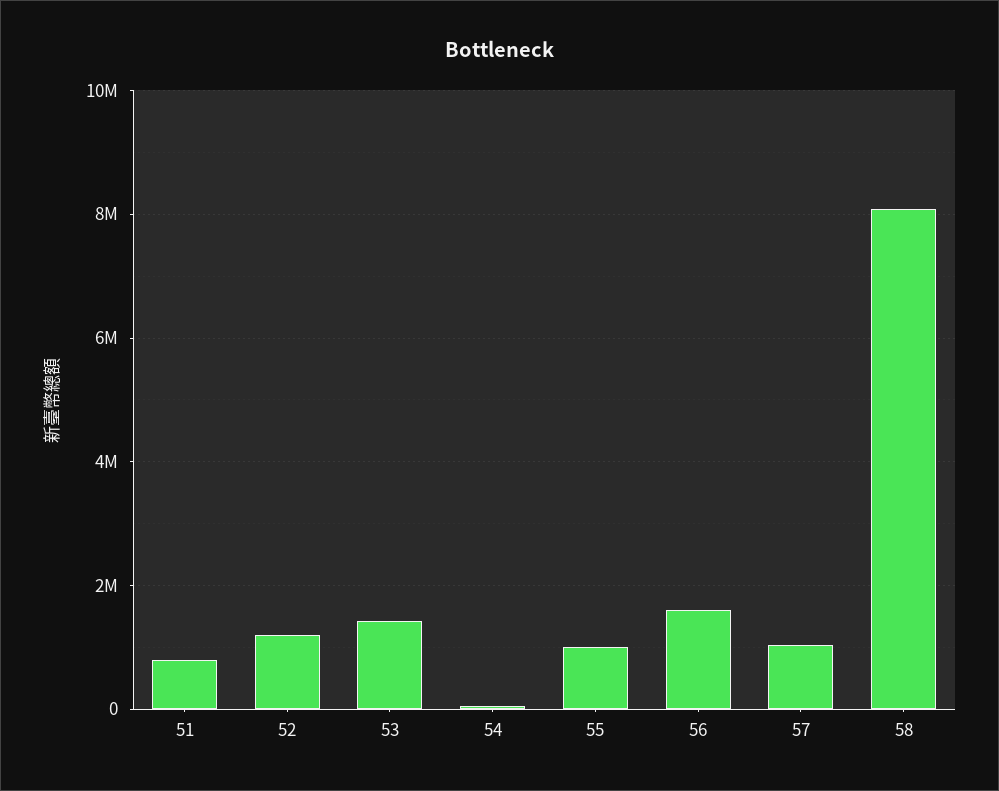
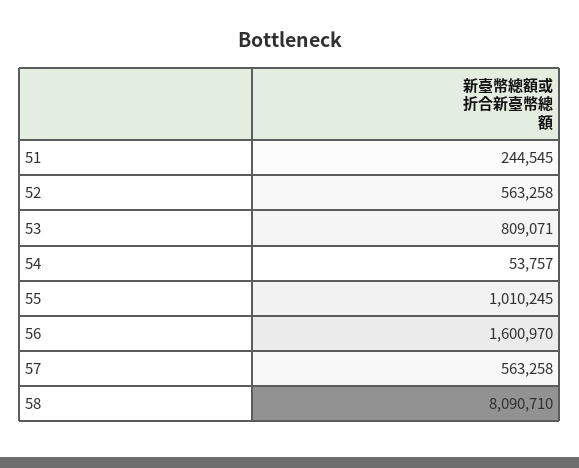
51: 800000 -> 244545
52: 1200000 -> 563258
53: 1400000 -> 809071
57: 1000000 -> 563258

